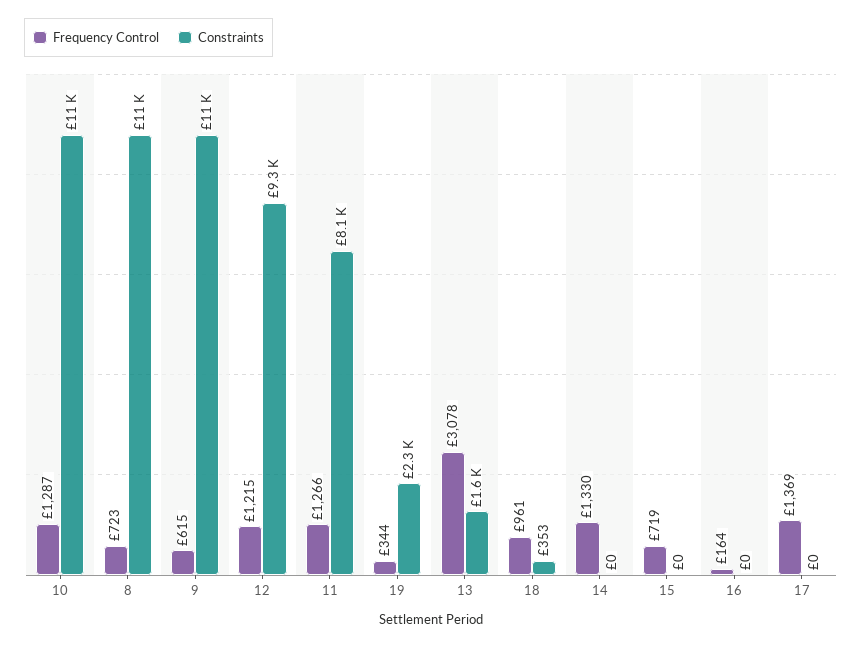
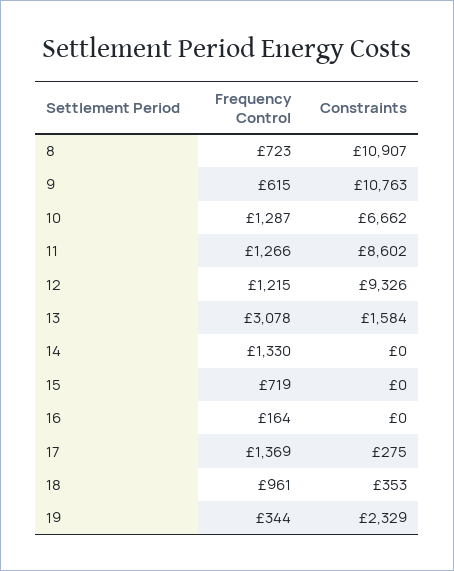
Constraints, 10: 11000 -> 6662
Constraints, 11: 8100 -> 8602
Constraints, 17: 0 -> 275

